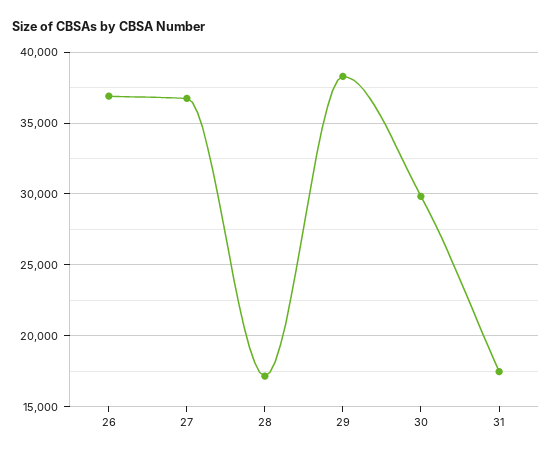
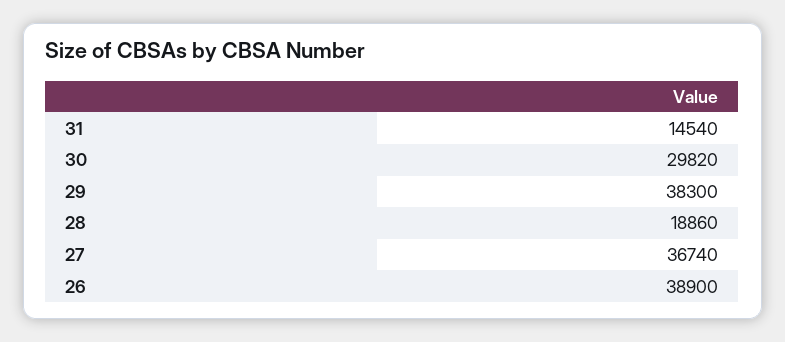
26: 37000 -> 38900
28: 17000 -> 18860
31: 17500 -> 14540

